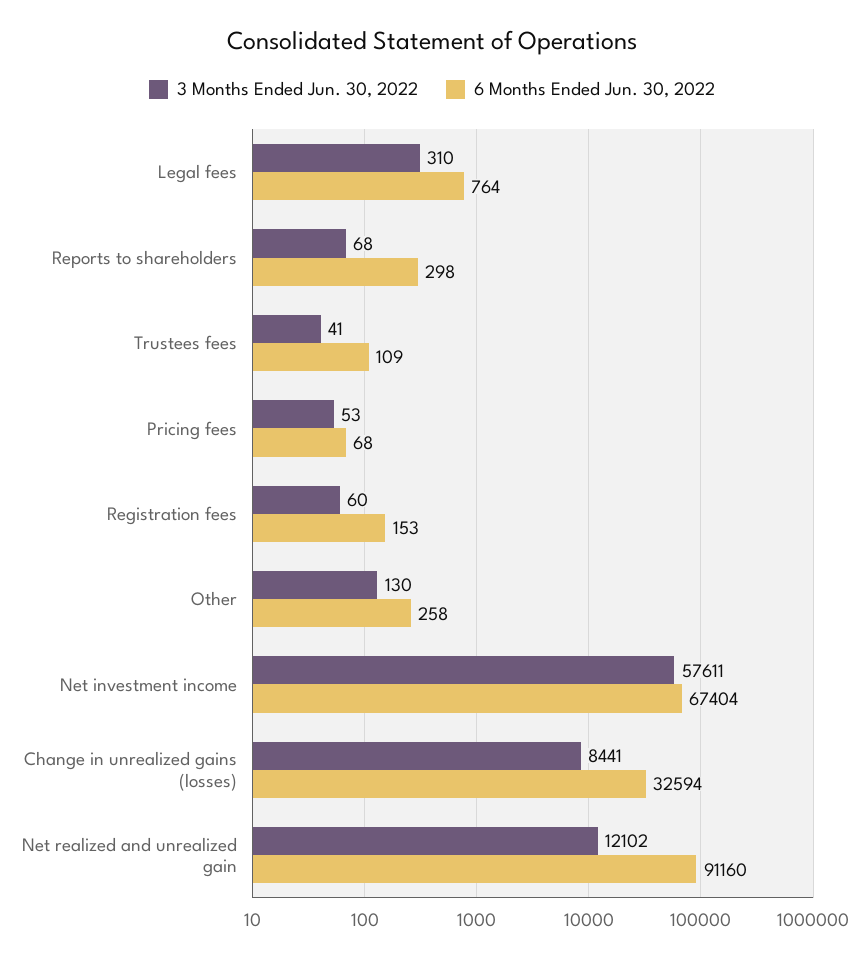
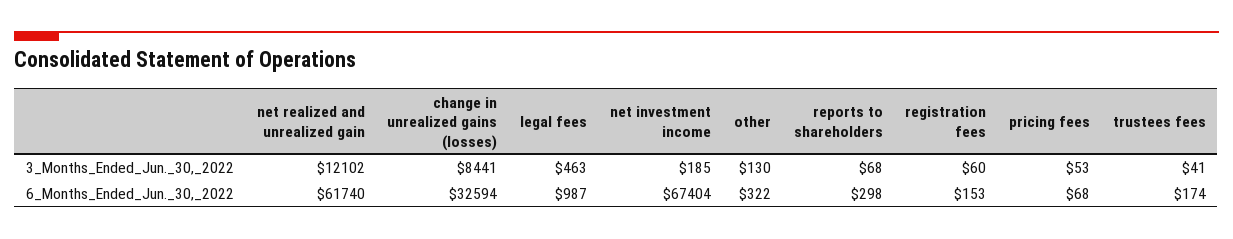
3 Months Ended Jun. 30, 2022, Legal fees: 310 -> 463
6 Months Ended Jun. 30, 2022, Legal fees: 764 -> 987
6 Months Ended Jun. 30, 2022, Trustees fees: 109 -> 174
6 Months Ended Jun. 30, 2022, Other: 258 -> 322
3 Months Ended Jun. 30, 2022, Net investment income: 57611 -> 185
6 Months Ended Jun. 30, 2022, Net realized and unrealized gain: 91160 -> 61740

